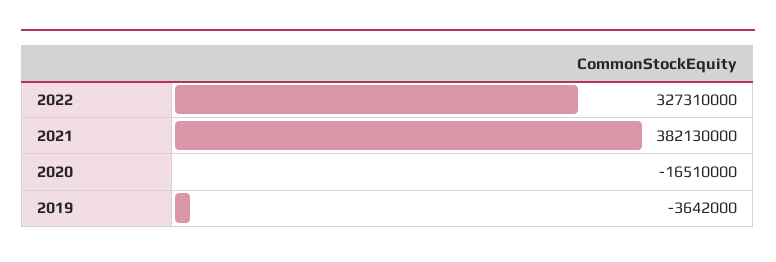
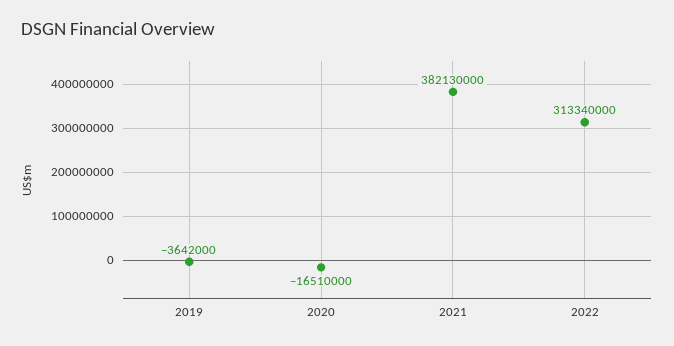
2022: 327310000 -> 313340000

